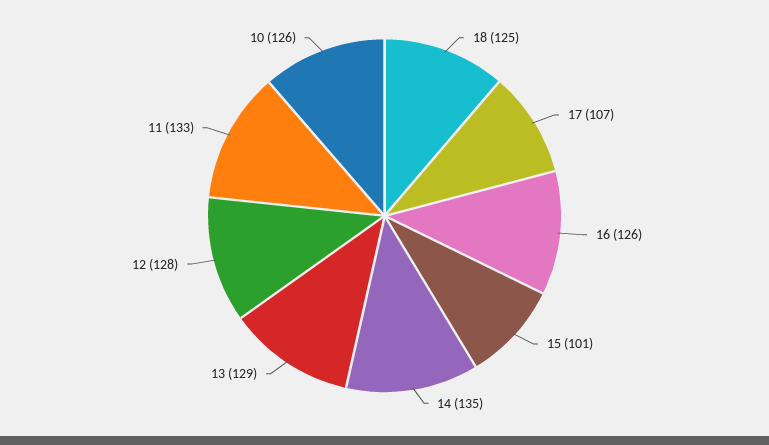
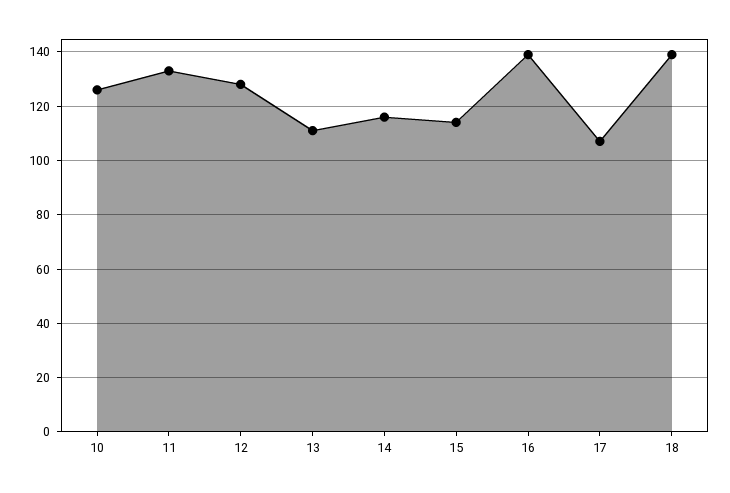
18: 125 -> 140
16: 126 -> 140
15: 101 -> 115
14: 135 -> 115
13: 129 -> 110

